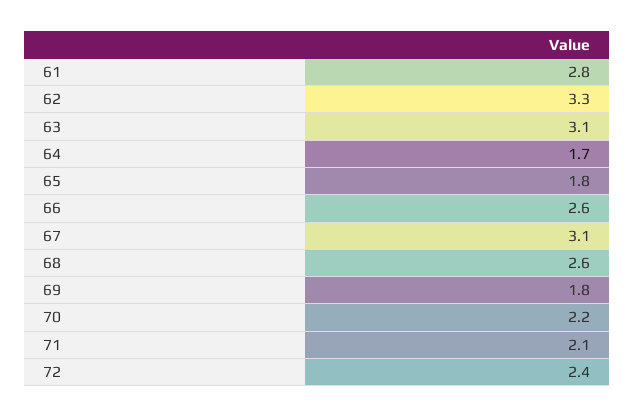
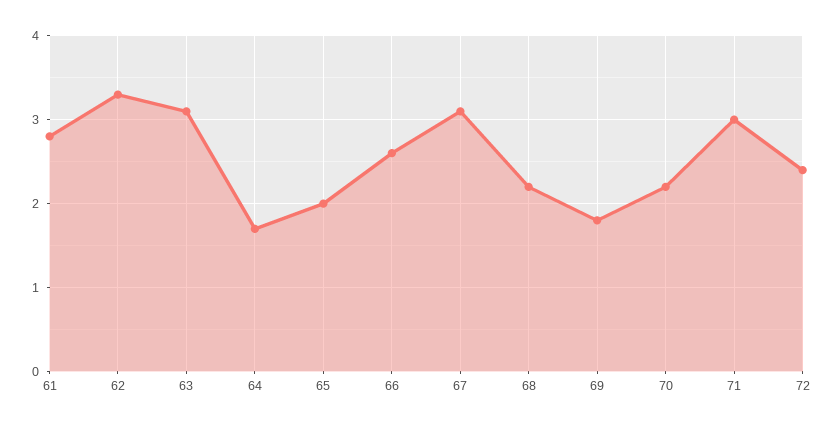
65: 1.8 -> 2
68: 2.6 -> 2.2
71: 2.1 -> 3

